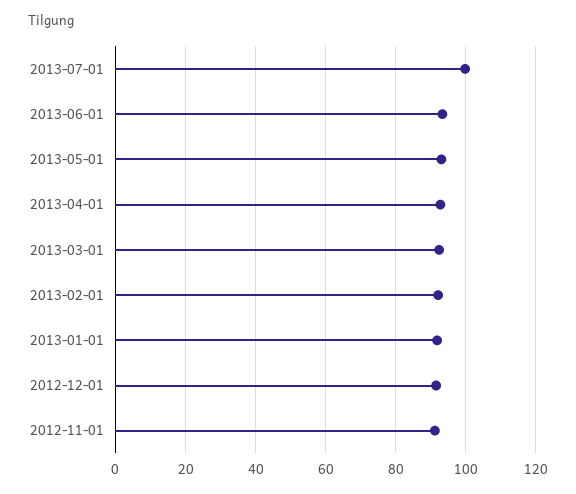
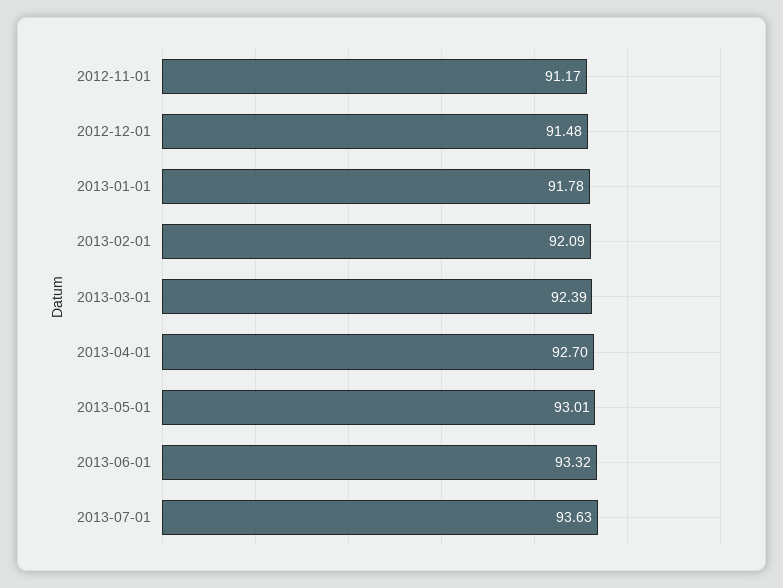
2013-07-01: 100 -> 93.63

